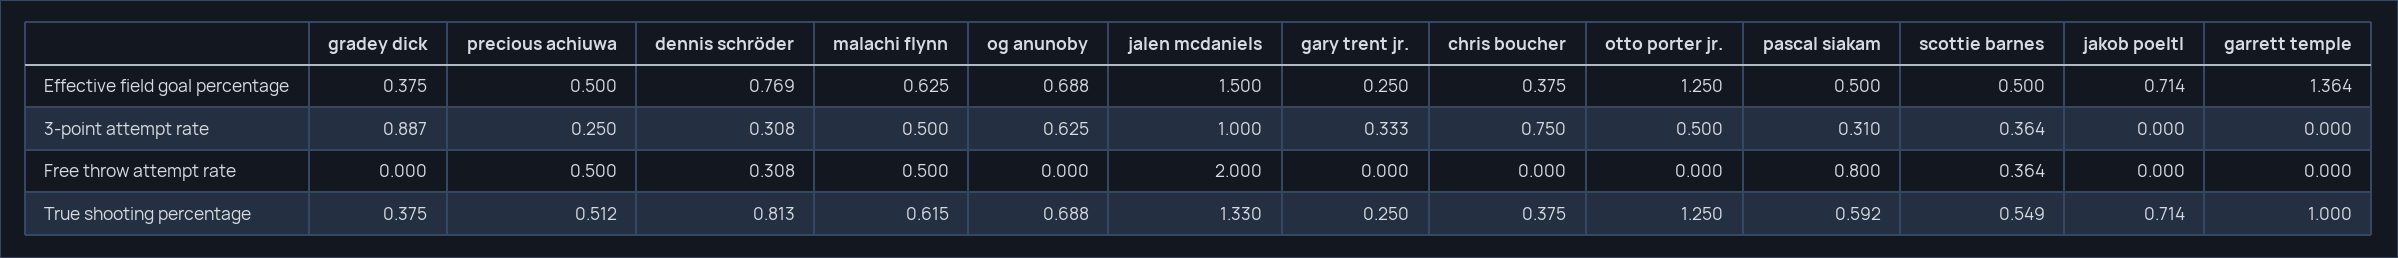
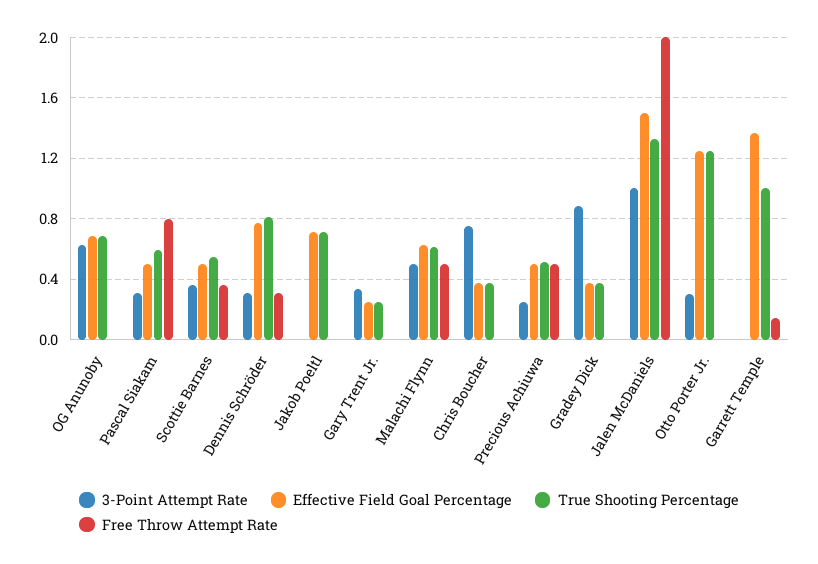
3-point attempt rate, otto porter jr.: 0.5 -> 0.3
Free throw attempt rate, garrett temple: 0 -> 0.15

